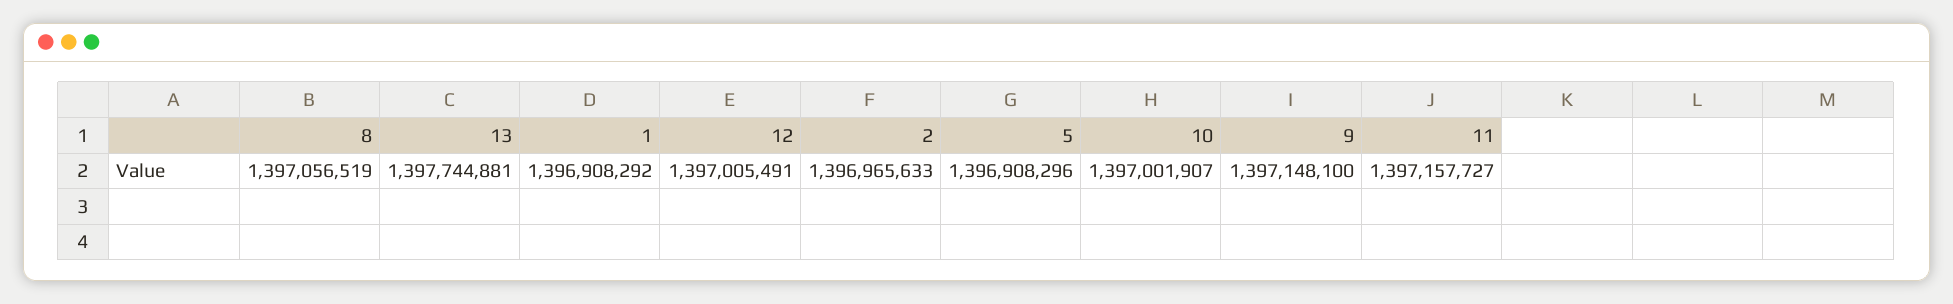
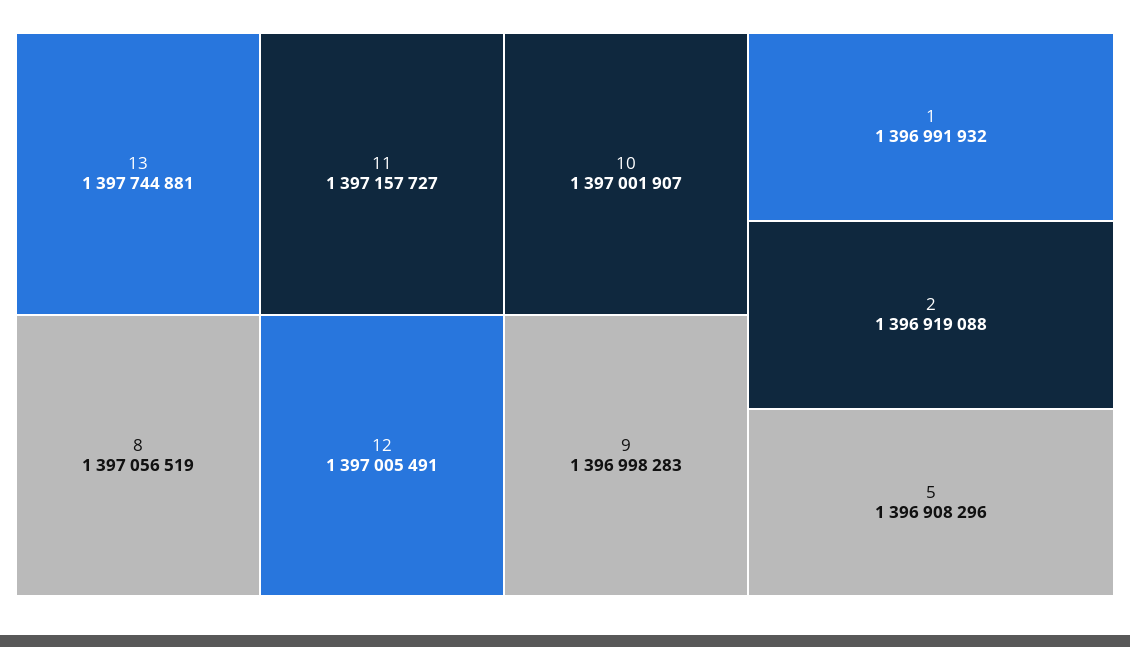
1: 1396908292 -> 1396991932
2: 1396965633 -> 1396919088
9: 1397148100 -> 1396998283

